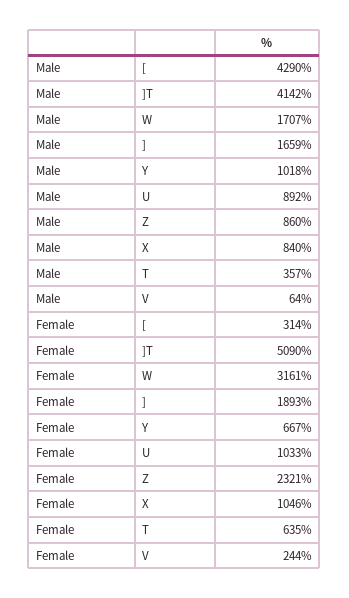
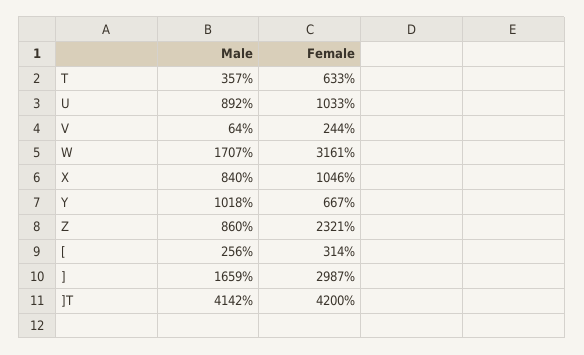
Male, [: 4290 -> 256
Female, ]T: 5090 -> 4200
Female, ]: 1893 -> 2987
Female, T: 635 -> 633

